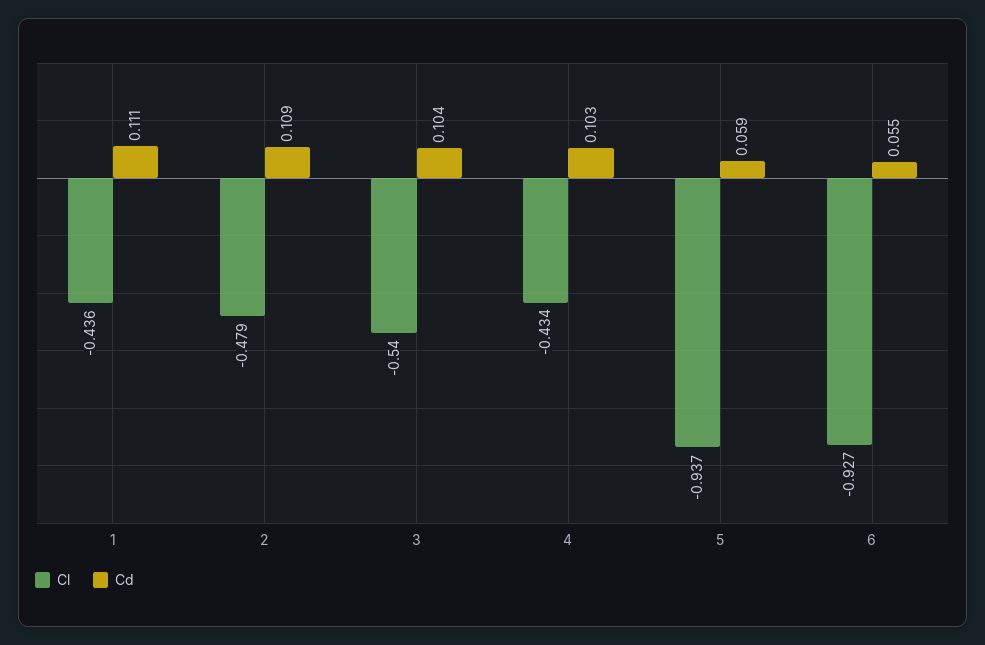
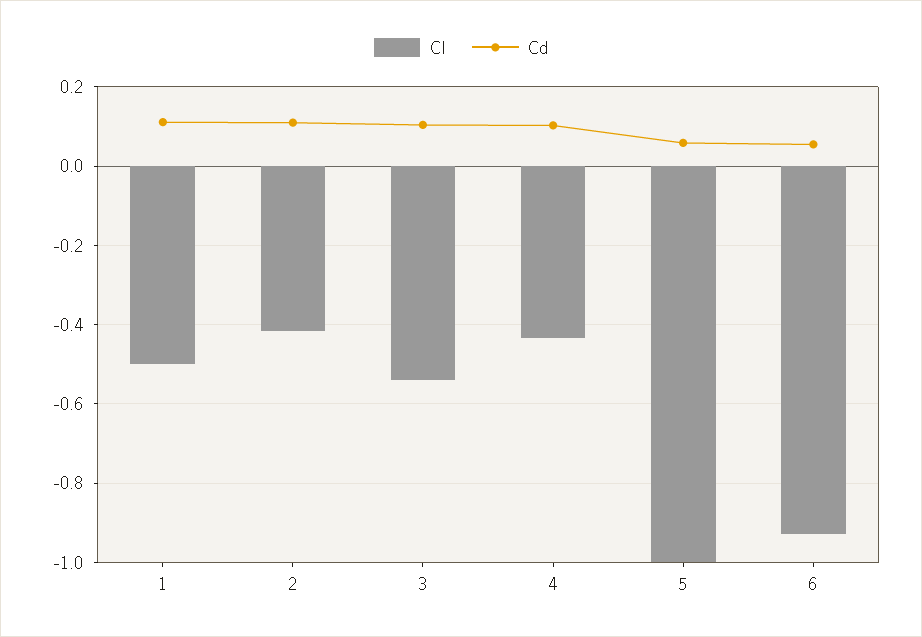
Cl, 1: -0.436 -> -0.5
Cl, 2: -0.479 -> -0.42
Cl, 5: -0.937 -> -1

